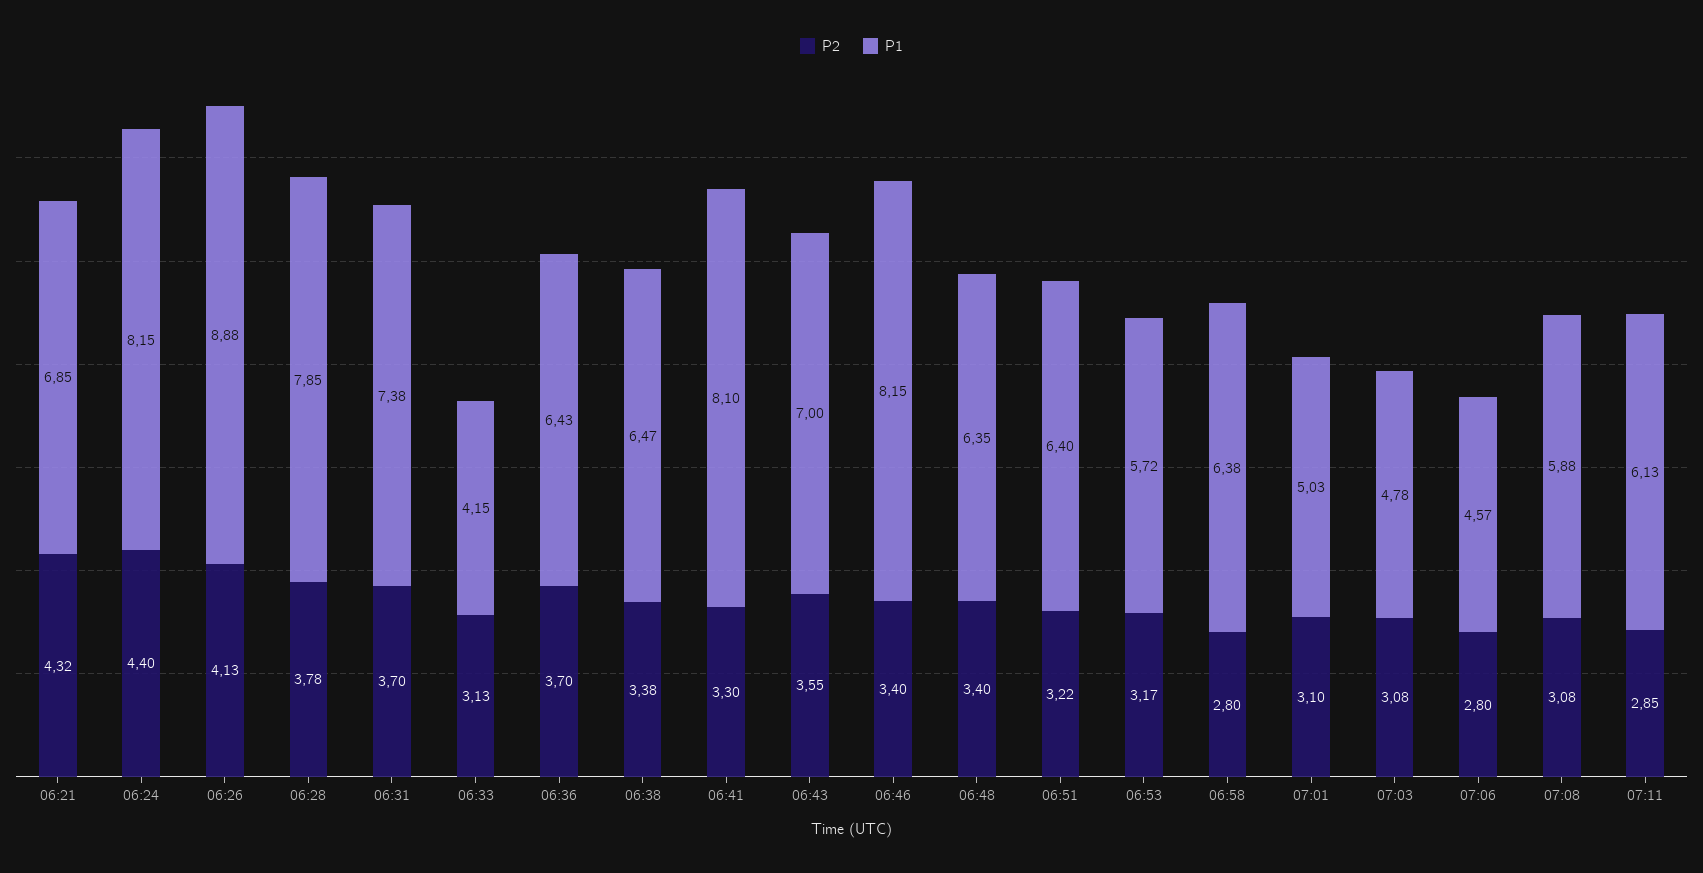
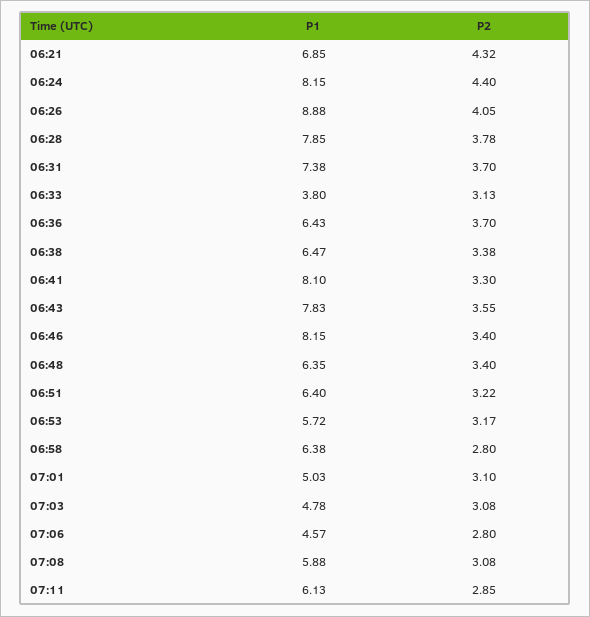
P2, 06:26: 4.13 -> 4.05
P1, 06:33: 4.15 -> 3.8
P1, 06:43: 7 -> 7.83

